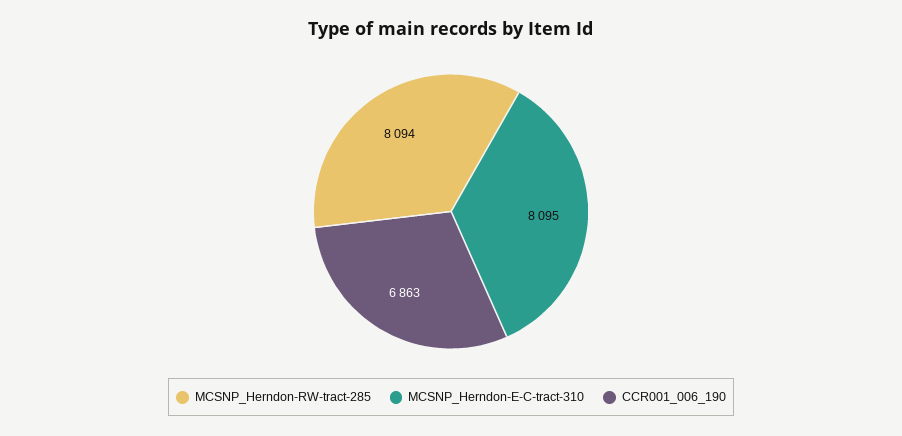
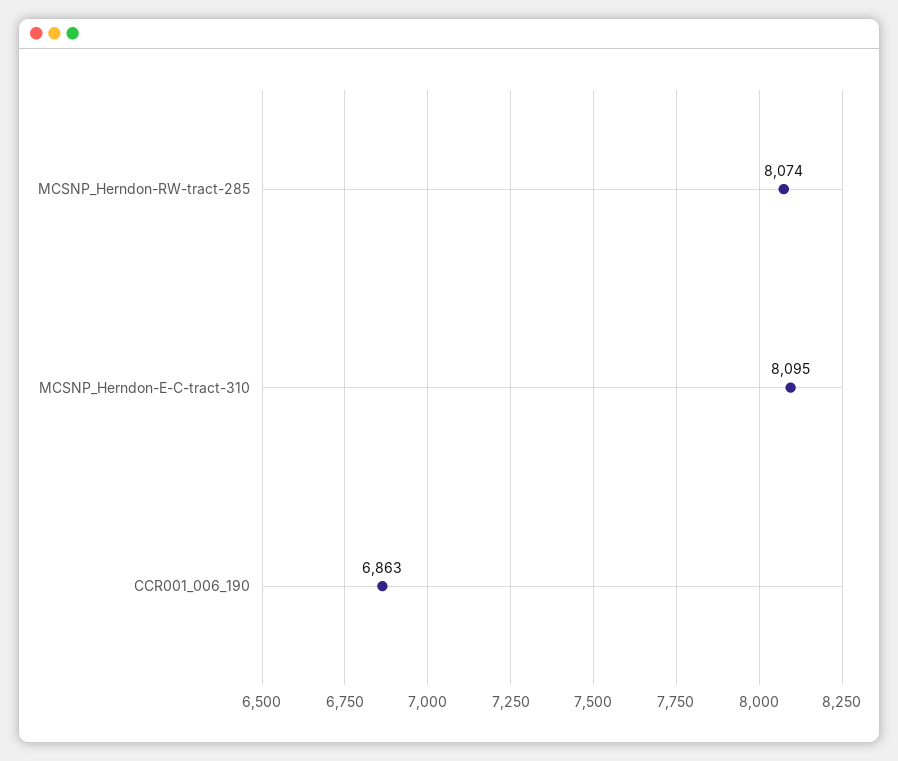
MCSNP_Herndon-RW-tract-285: 8094 -> 8074

